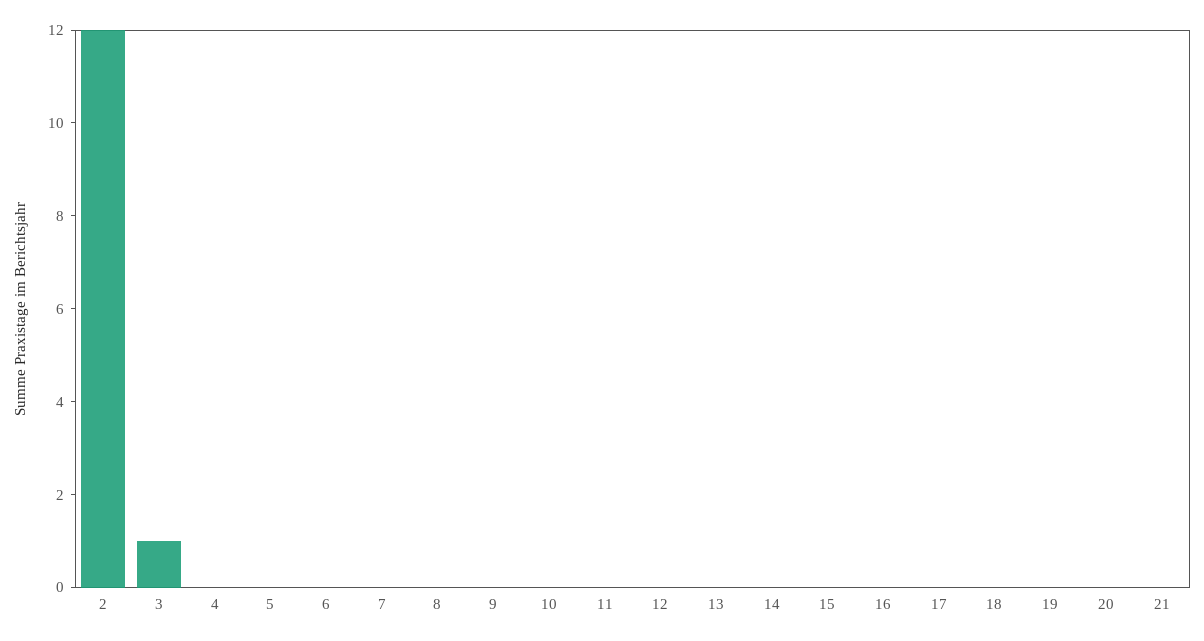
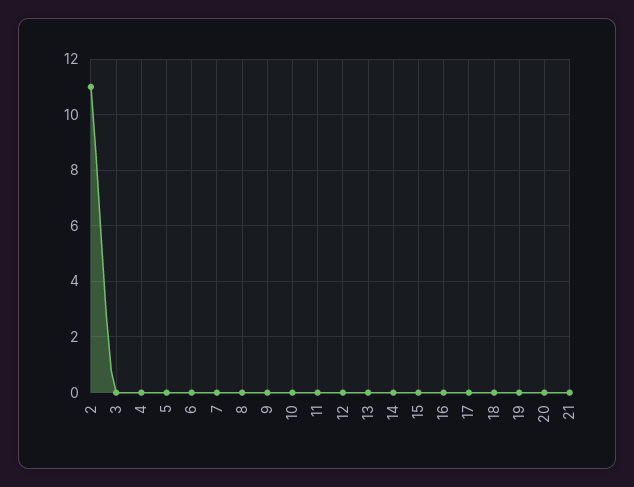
2: 12 -> 11
3: 1 -> 0

